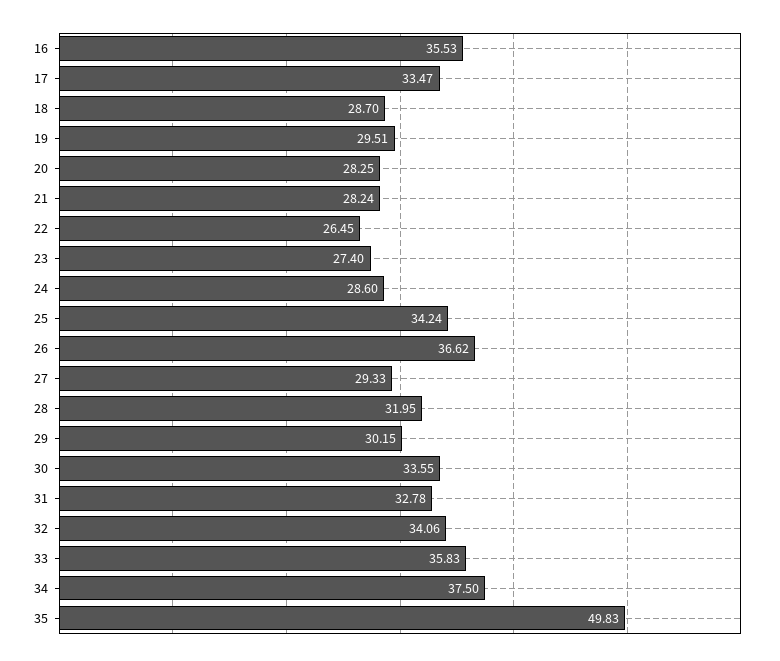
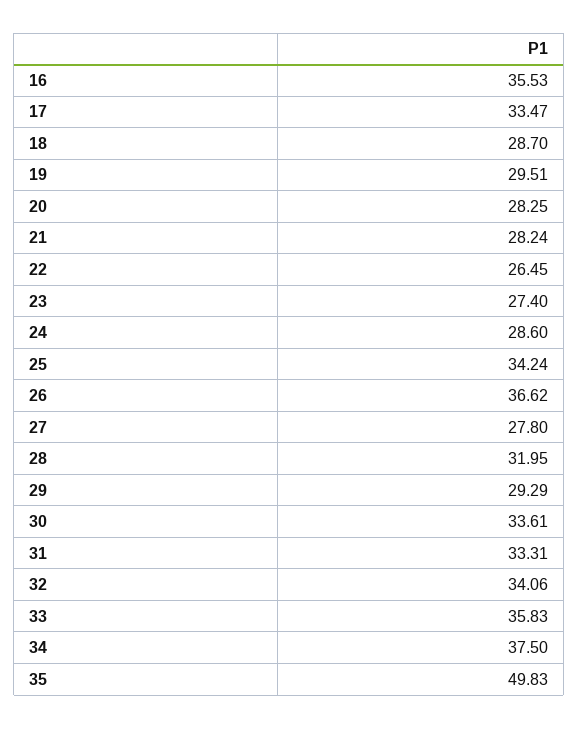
27: 29.33 -> 27.8
29: 30.15 -> 29.29
30: 33.55 -> 33.61
31: 32.78 -> 33.31

